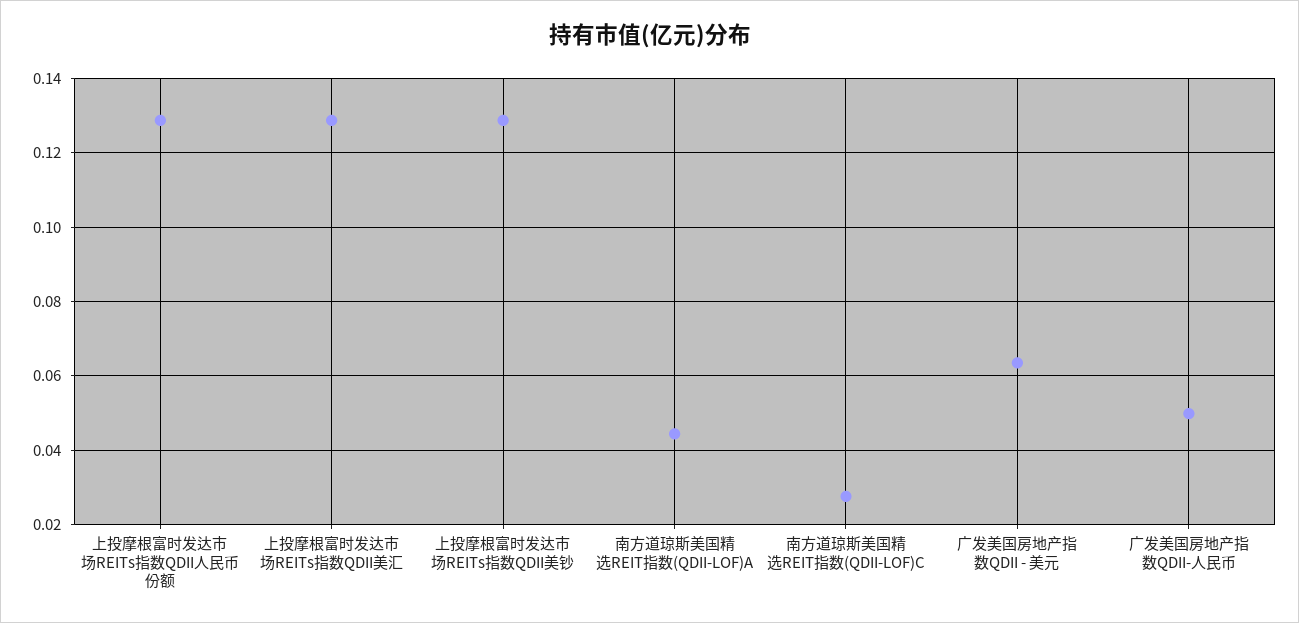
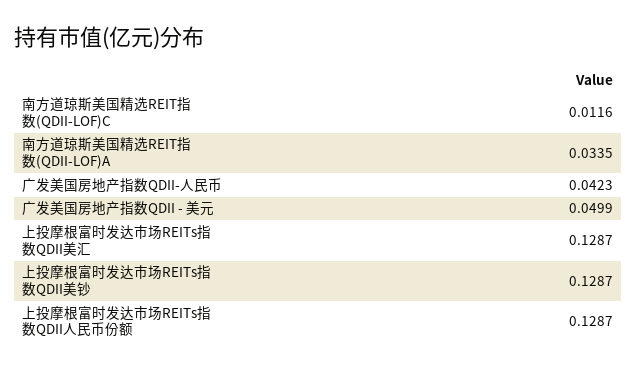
南方道琼斯美国精选REIT指数(QDII-LOF)A: 0.044 -> 0.0335
南方道琼斯美国精选REIT指数(QDII-LOF)C: 0.028 -> 0.0116
广发美国房地产指数QDII - 美元: 0.064 -> 0.0499
广发美国房地产指数QDII-人民币: 0.05 -> 0.0423

